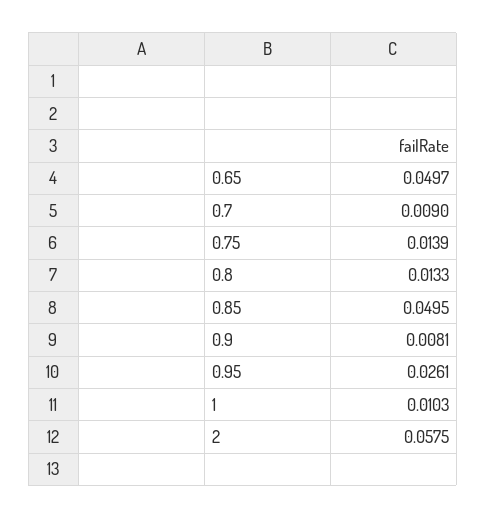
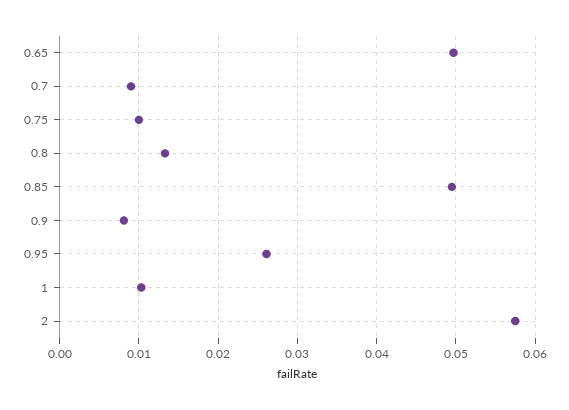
0.75: 0.0139 -> 0.01

